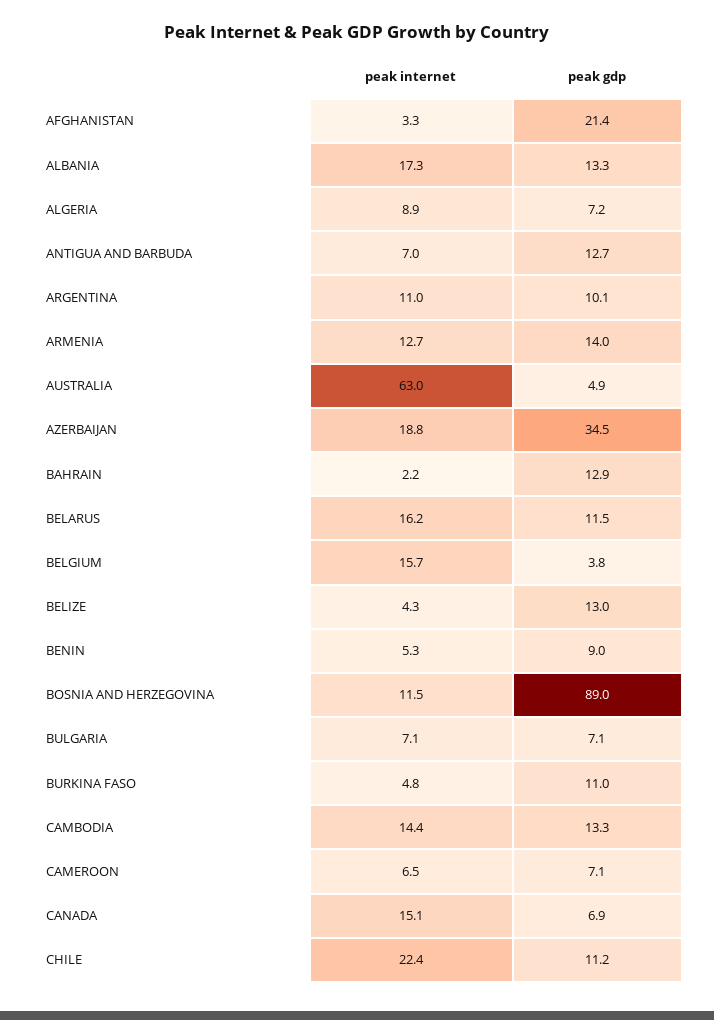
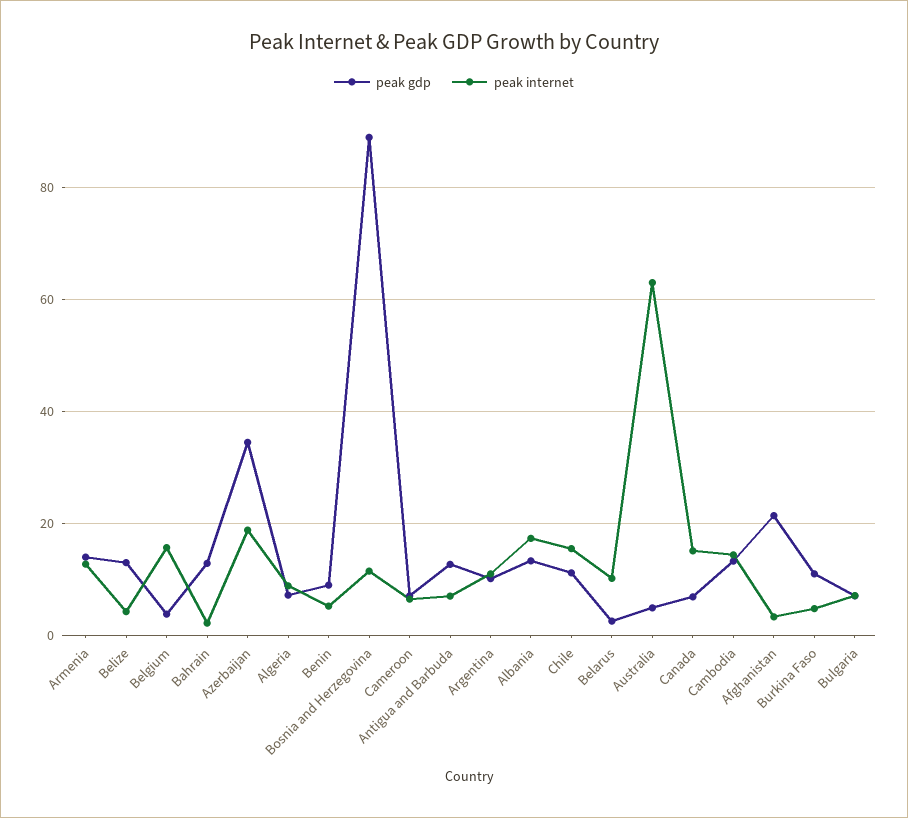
peak internet, BELARUS: 16.2 -> 10
peak gdp, BELARUS: 11.5 -> 2
peak internet, CHILE: 22.4 -> 16

